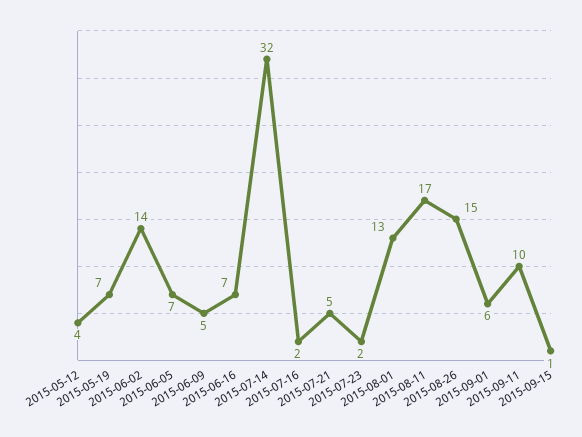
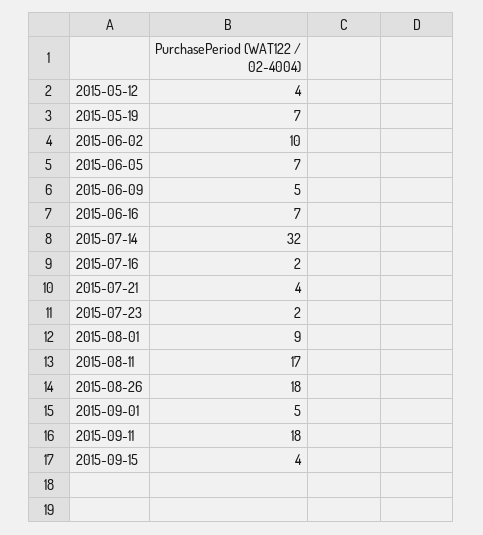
2015-06-02: 14 -> 10
2015-07-21: 5 -> 4
2015-08-01: 13 -> 9
2015-08-26: 15 -> 18
2015-09-01: 6 -> 5
2015-09-11: 10 -> 18
2015-09-15: 1 -> 4

